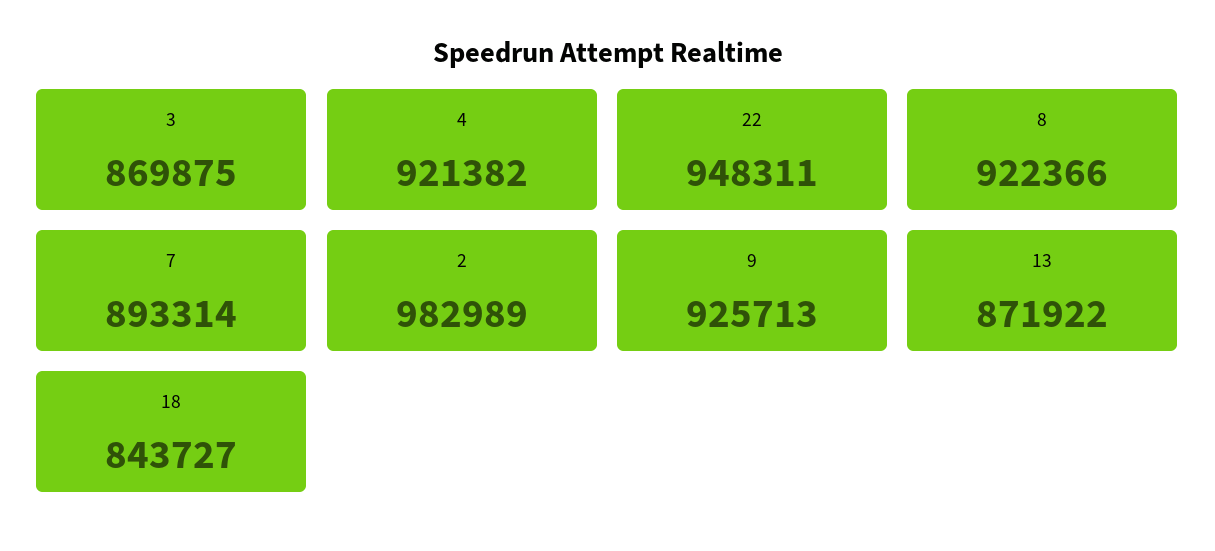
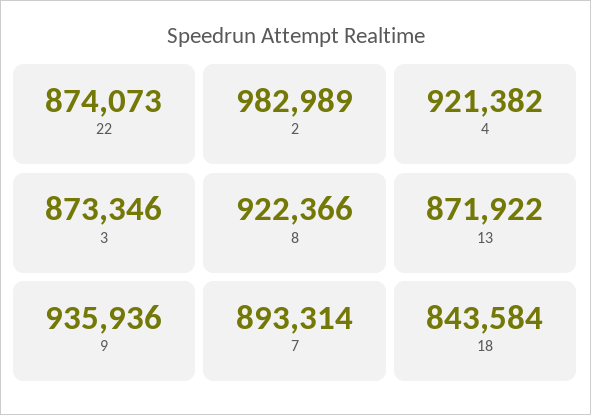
3: 869875 -> 873346
22: 948311 -> 874073
9: 925713 -> 935936
18: 843727 -> 843584

